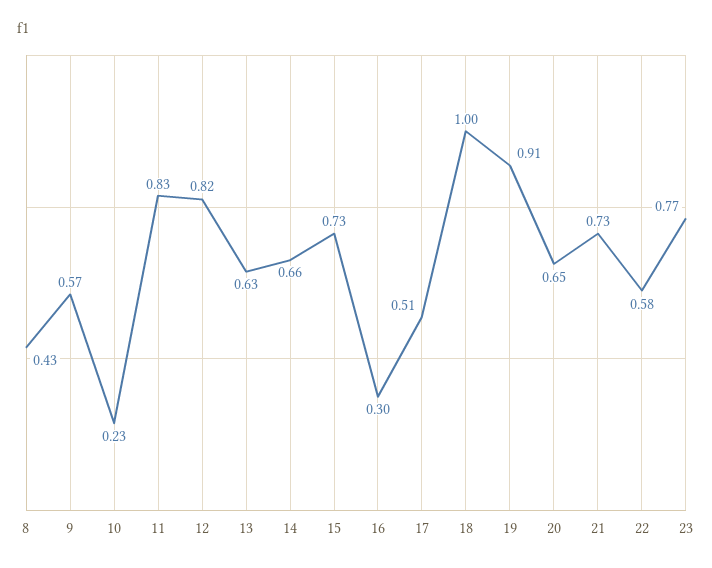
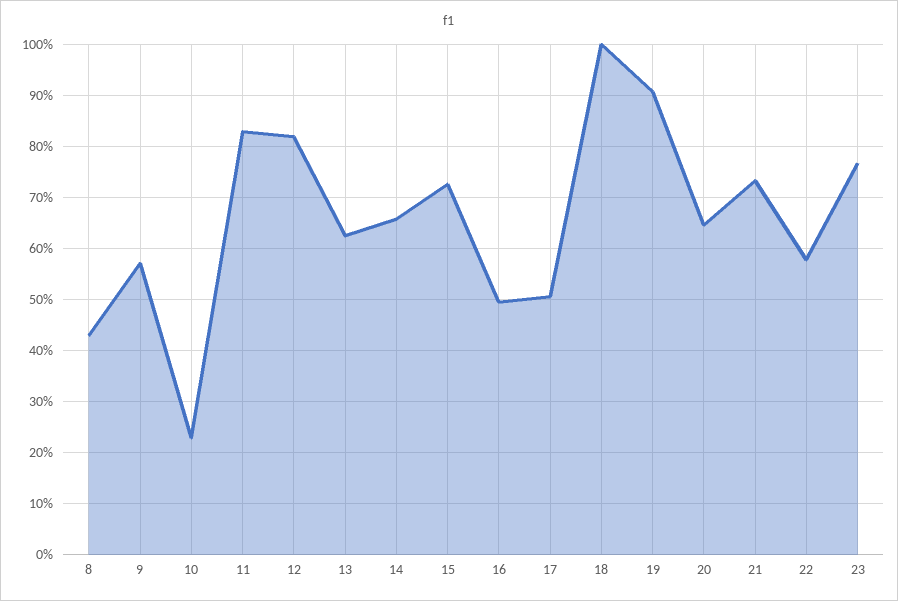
16: 0.3 -> 0.5

